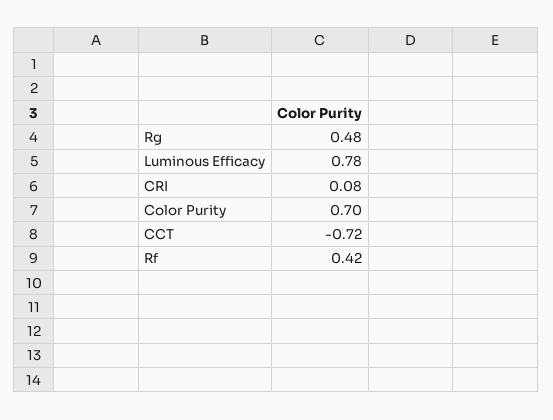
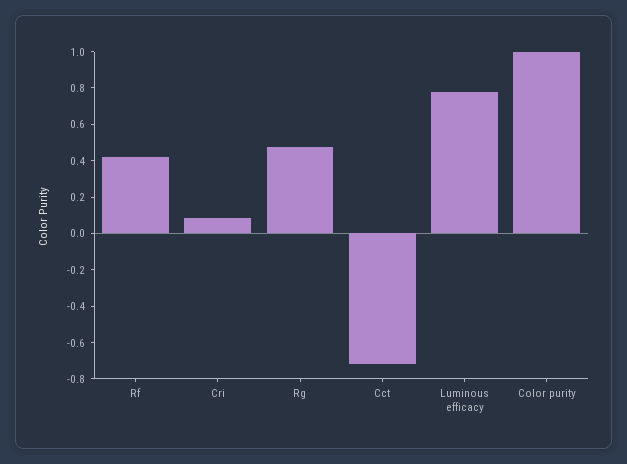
Color Purity: 0.7 -> 1

